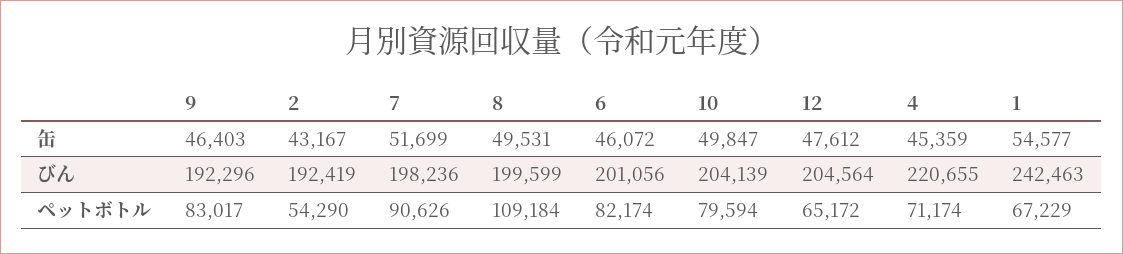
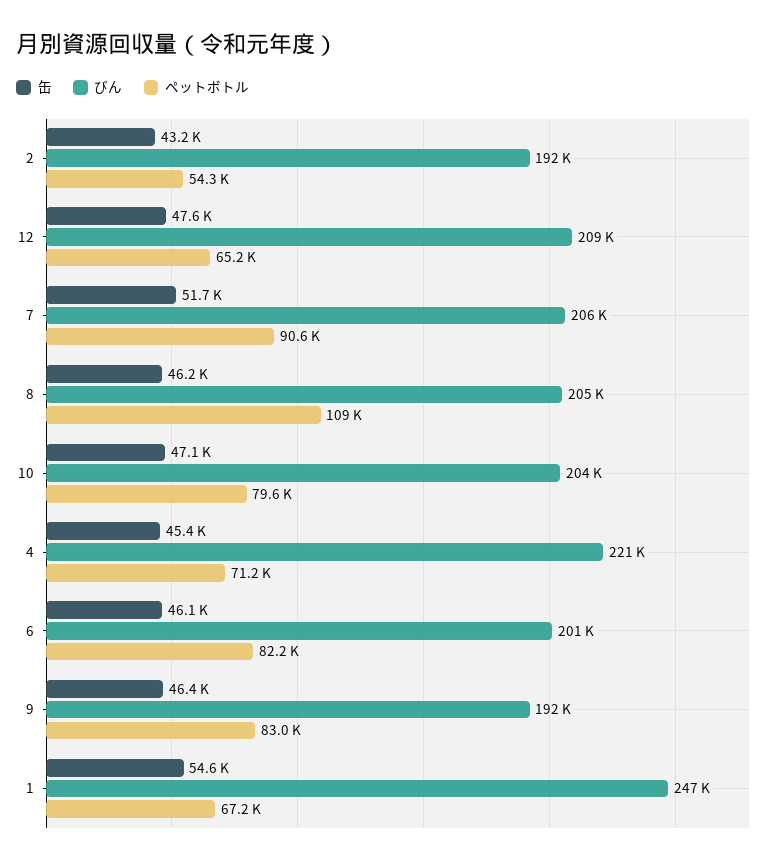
缶, 8: 49531 -> 46200
缶, 10: 49847 -> 47100
びん, 7: 198236 -> 206000
びん, 8: 199599 -> 205000
びん, 12: 204564 -> 209000
びん, 1: 242463 -> 247000

